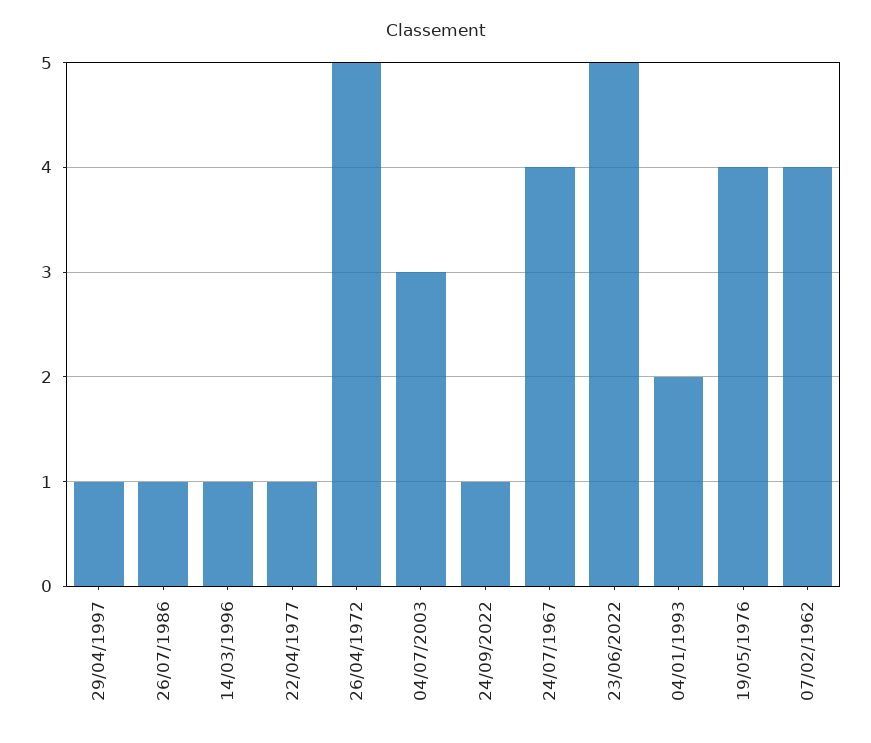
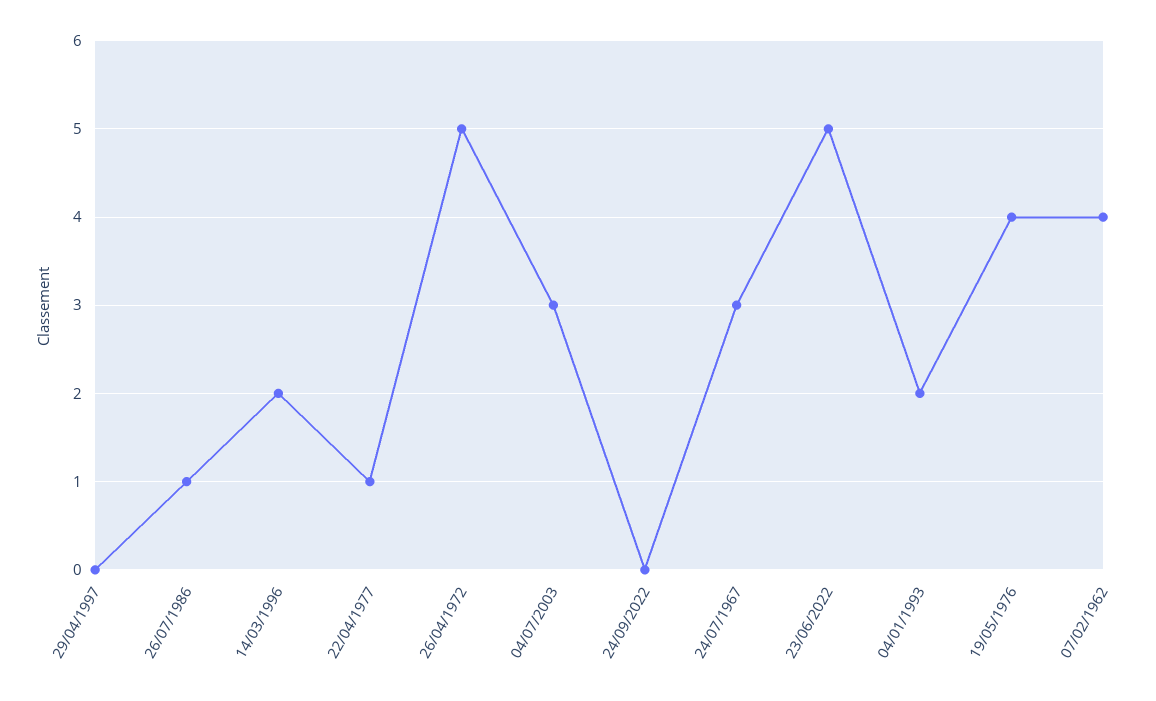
29/04/1997: 1 -> 0
14/03/1996: 1 -> 2
24/09/2022: 1 -> 0
24/07/1967: 4 -> 3

